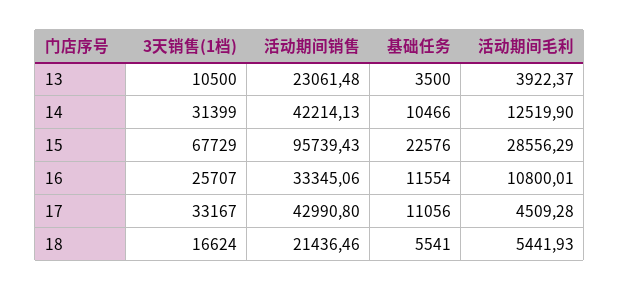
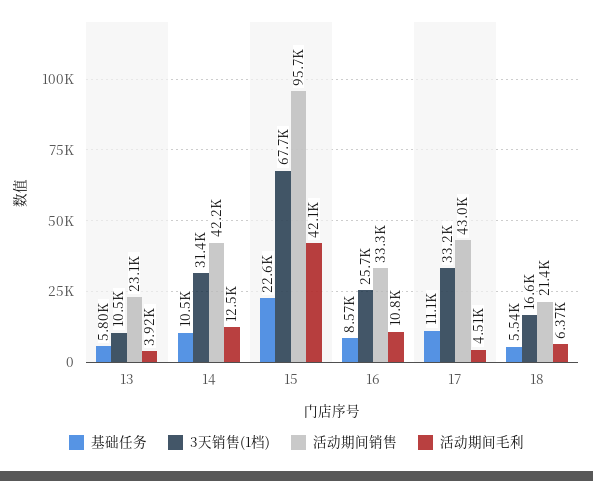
基础任务, 13: 3500 -> 5800
活动期间毛利, 15: 28556.29 -> 42100
基础任务, 16: 11554 -> 8570
活动期间毛利, 18: 5441.93 -> 6370

